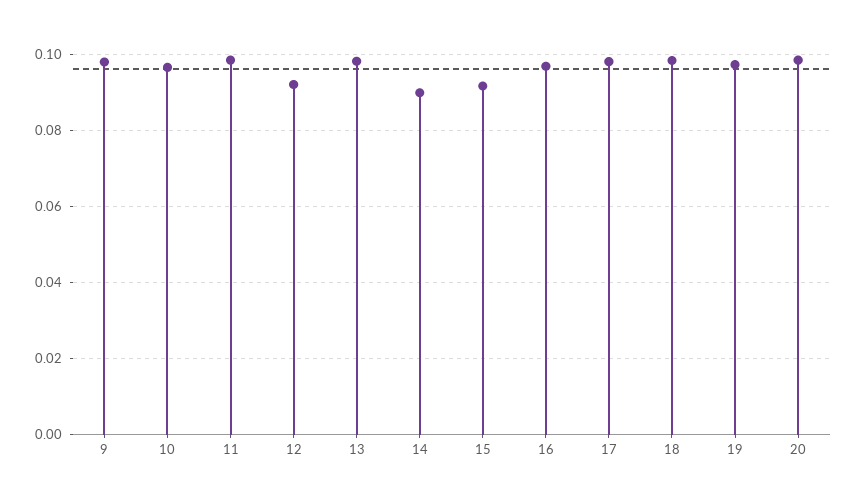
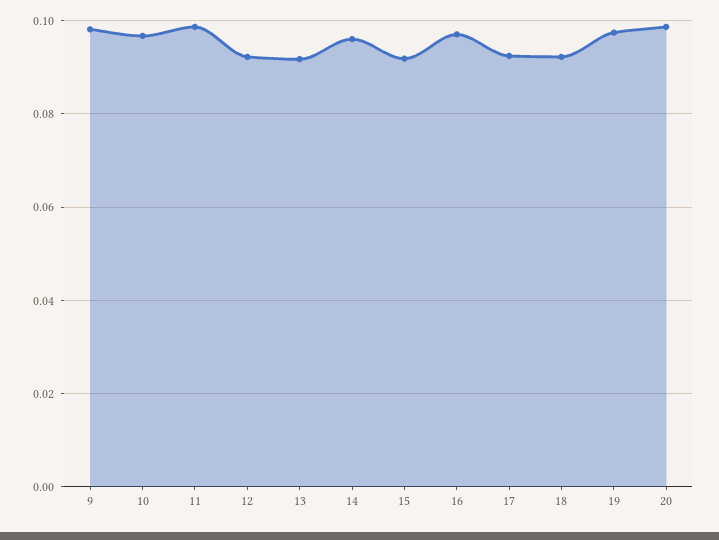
13: 0.098 -> 0.092
14: 0.09 -> 0.096
17: 0.098 -> 0.092
18: 0.098 -> 0.092

